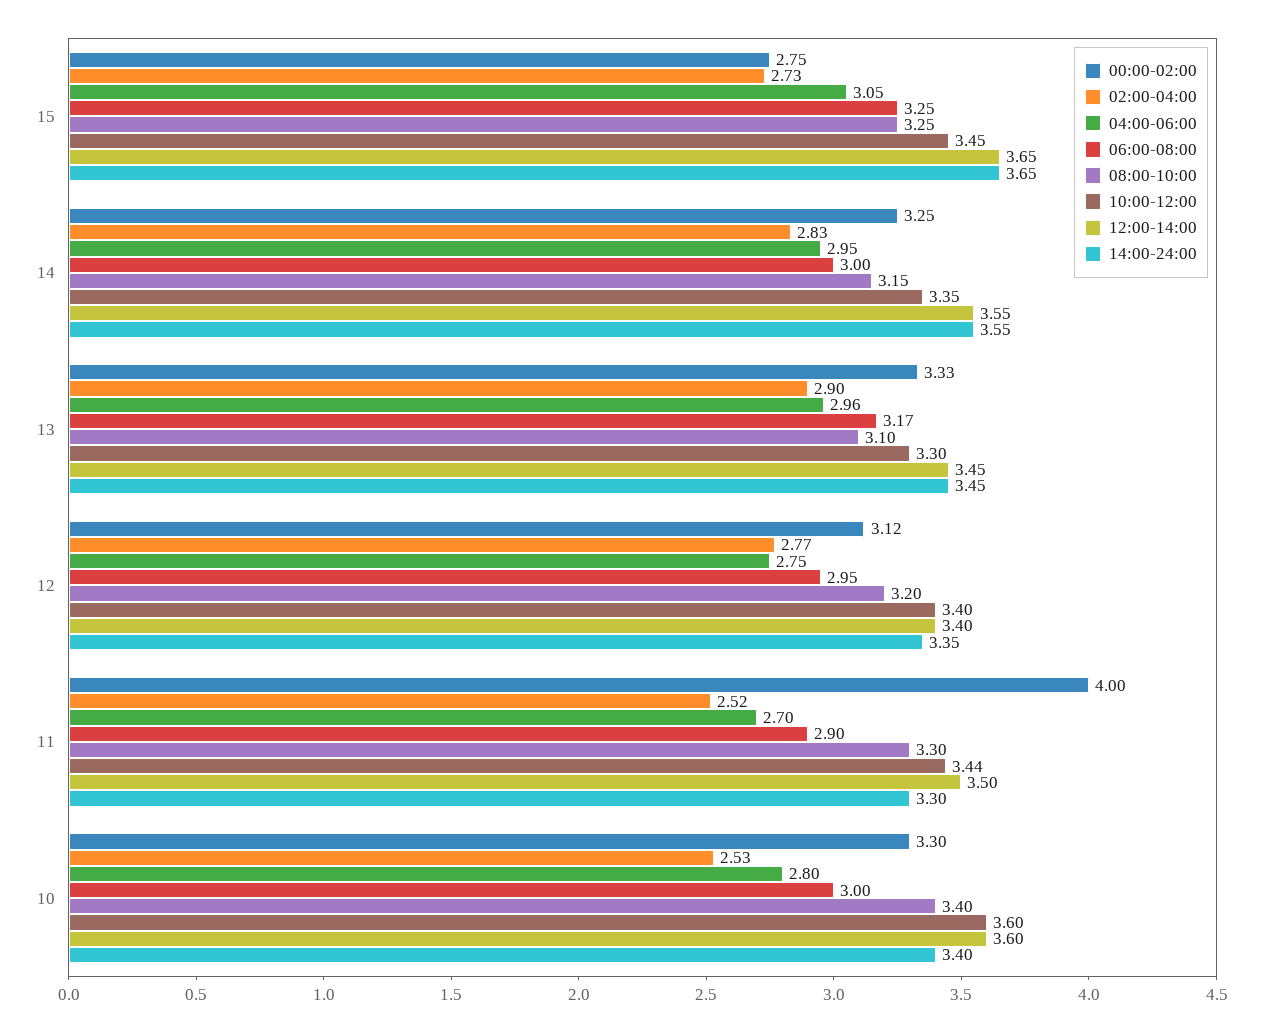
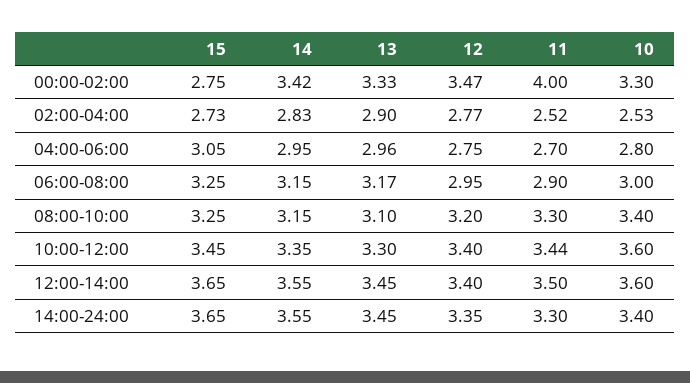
00:00-02:00, 14: 3.25 -> 3.42
06:00-08:00, 14: 3 -> 3.15
00:00-02:00, 12: 3.12 -> 3.47

